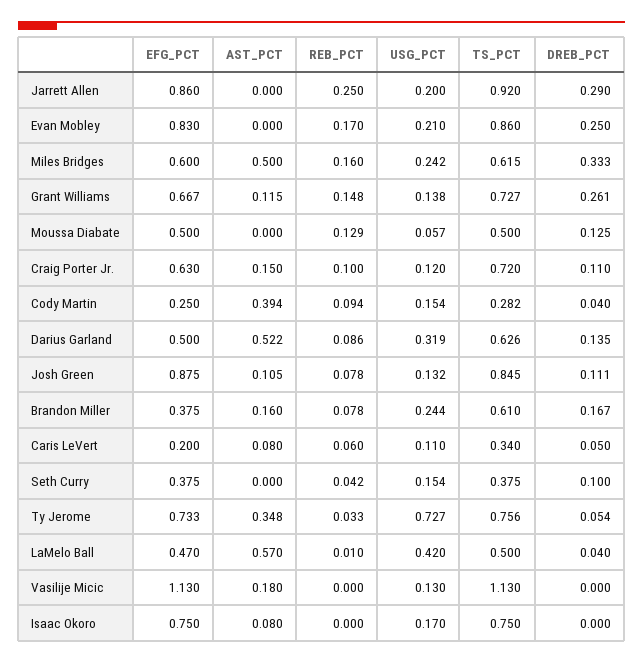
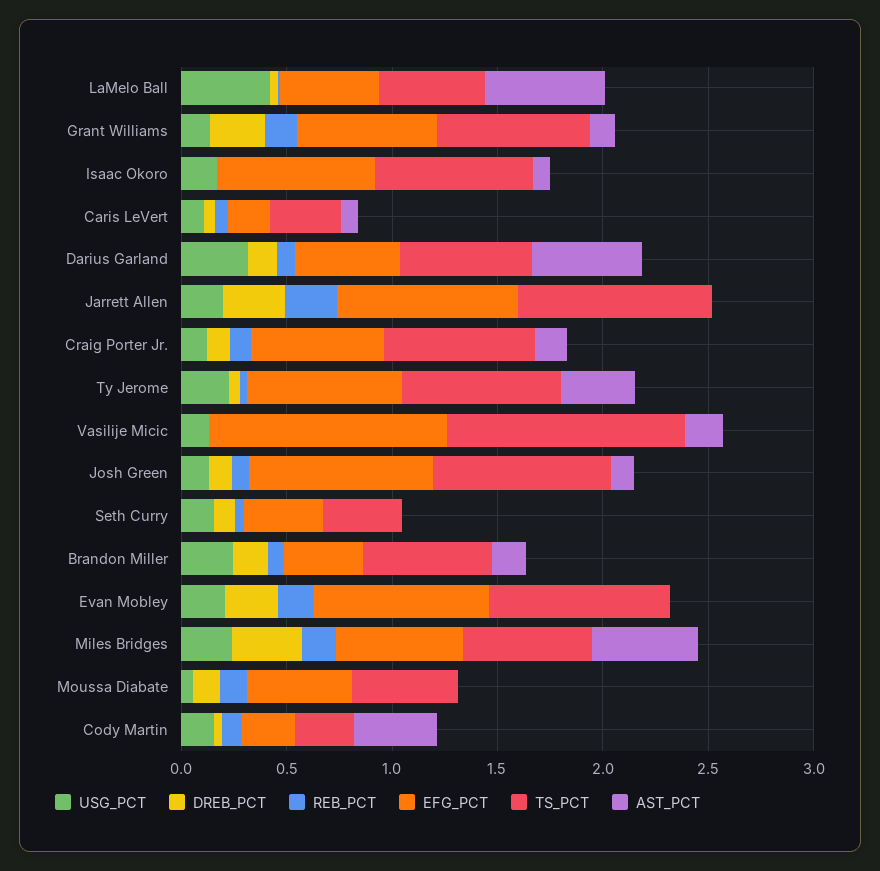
USG_PCT, Ty Jerome: 0.727 -> 0.2

